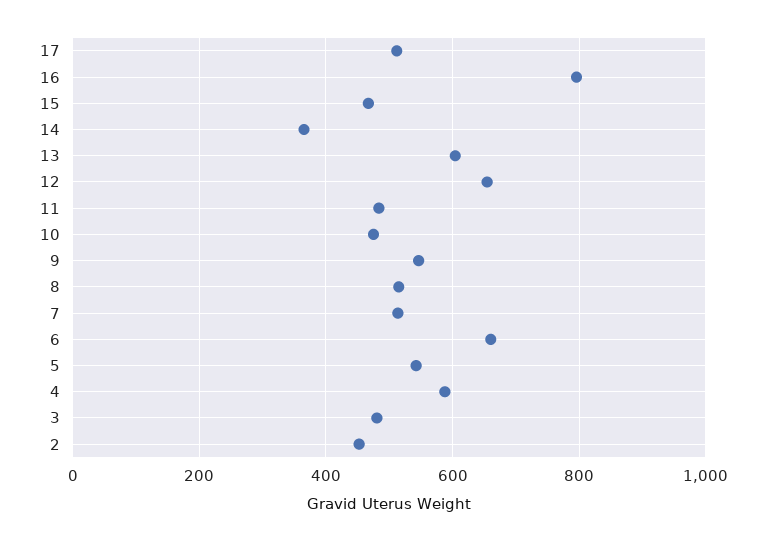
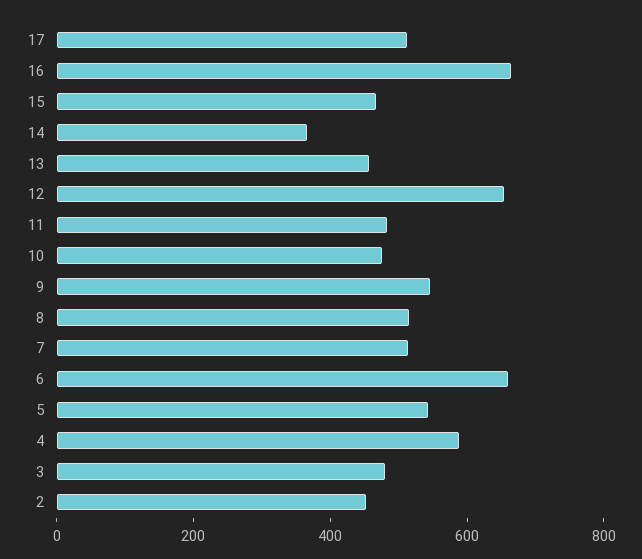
16: 800 -> 650
13: 600 -> 450

